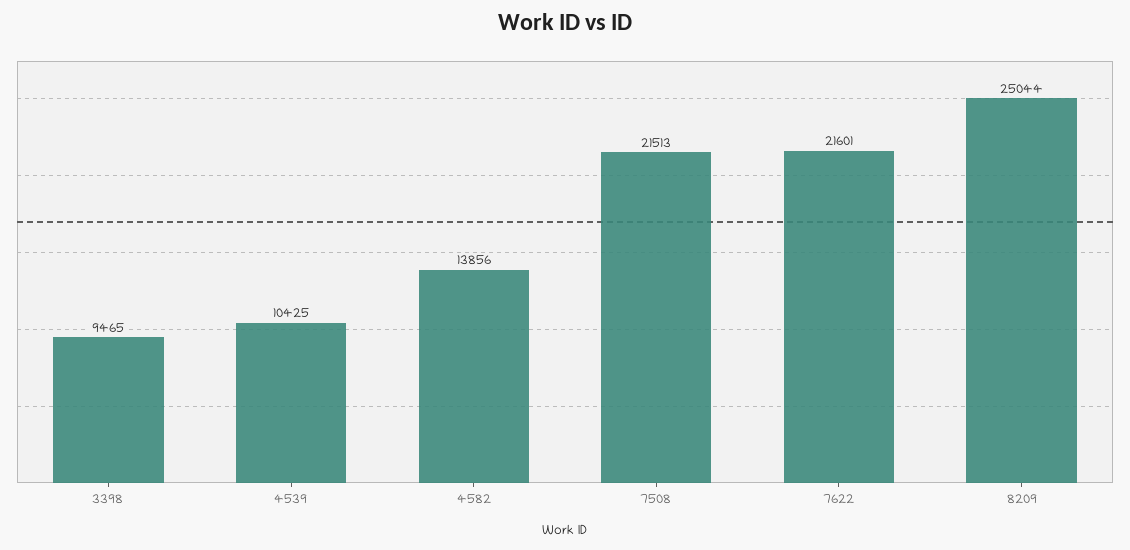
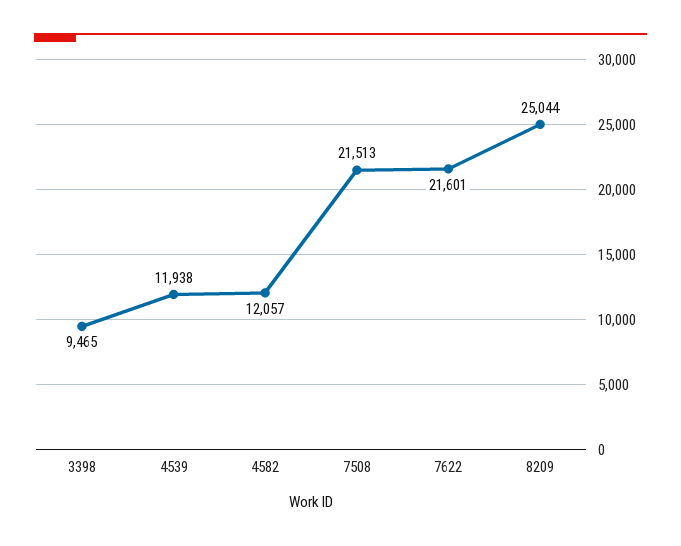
4539: 10425 -> 11938
4582: 13856 -> 12057

